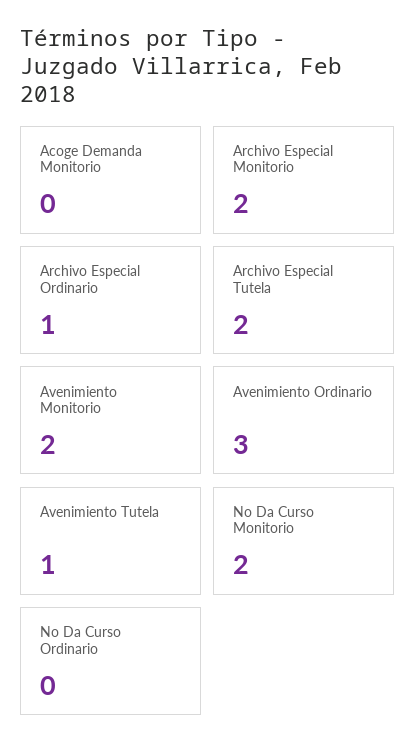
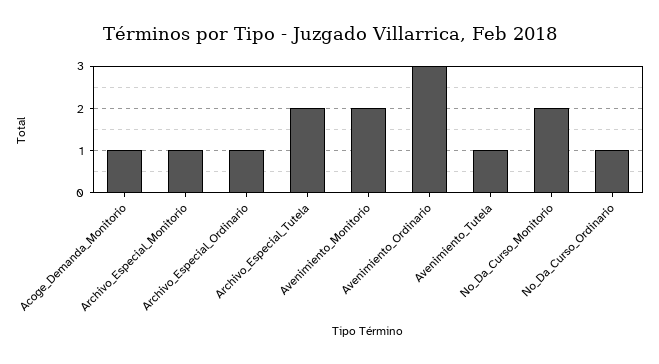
Acoge Demanda Monitorio: 0 -> 1
Archivo Especial Monitorio: 2 -> 1
No Da Curso Ordinario: 0 -> 1

